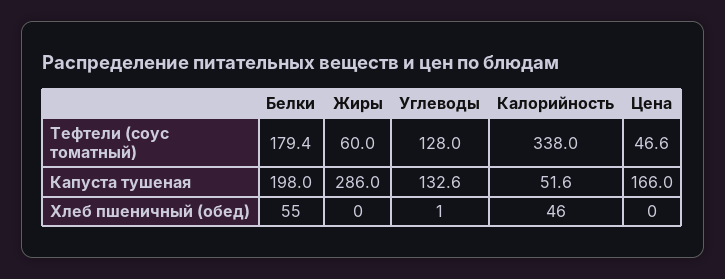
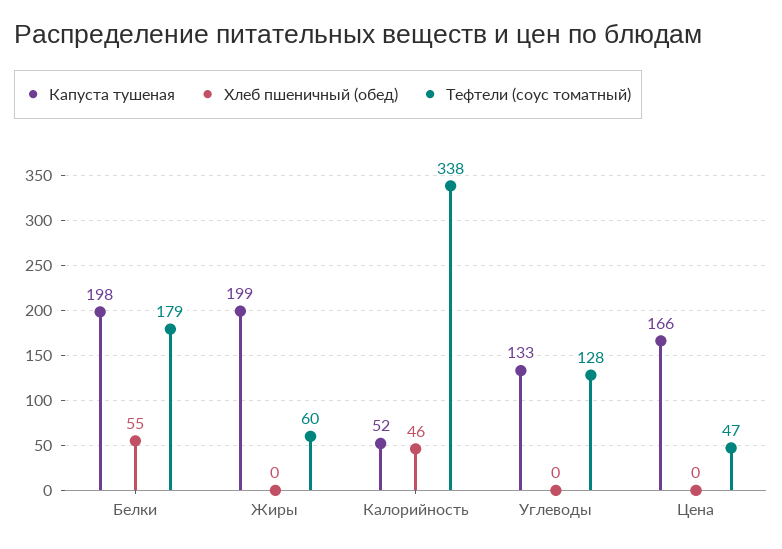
Капуста тушеная, Жиры: 286 -> 199
Хлеб пшеничный (обед), Углеводы: 1 -> 0

